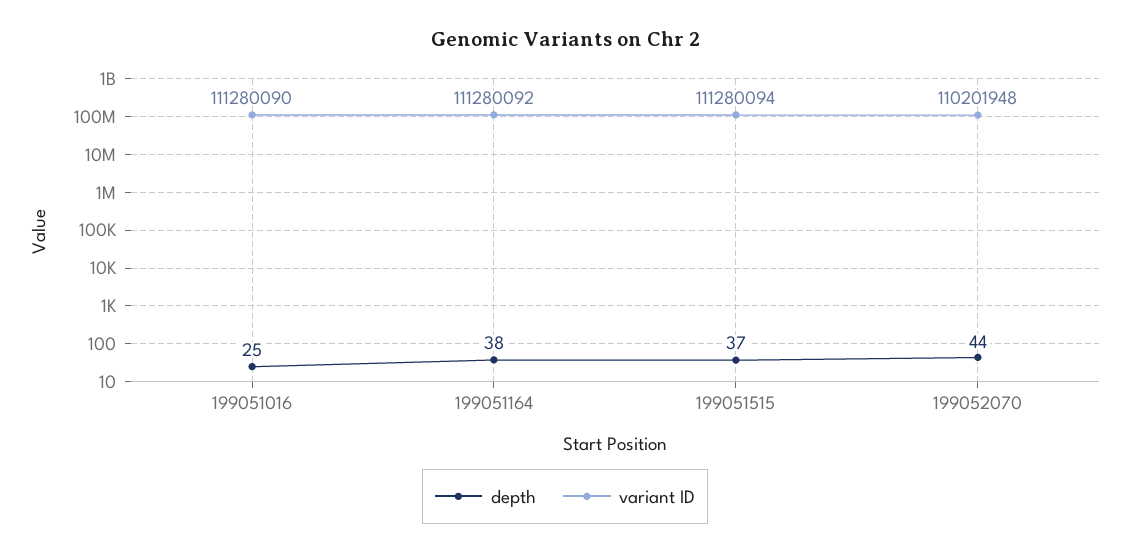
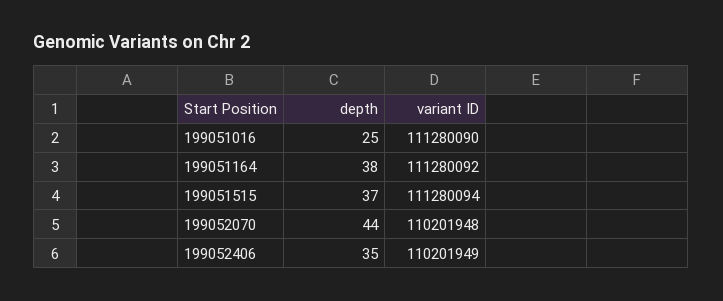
depth, 199052406: none -> 35
variant ID, 199052406: none -> 110201949

